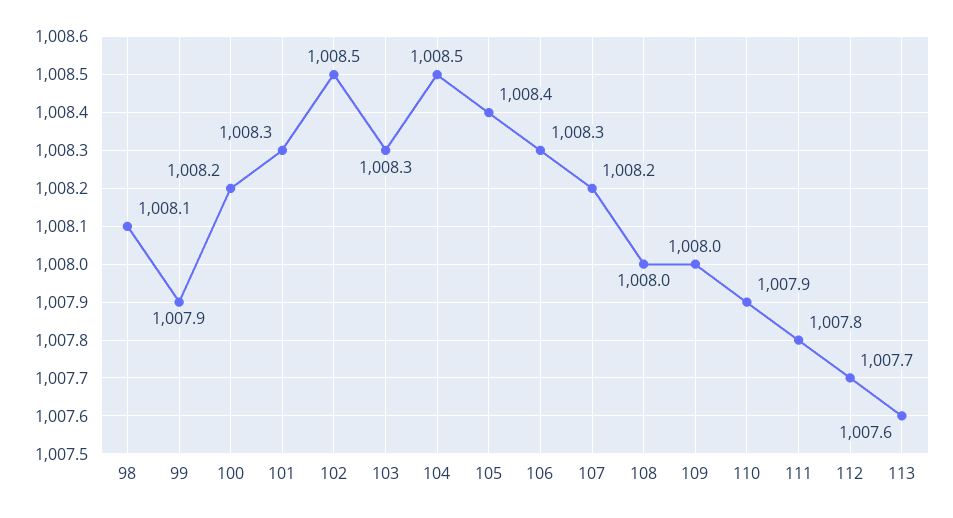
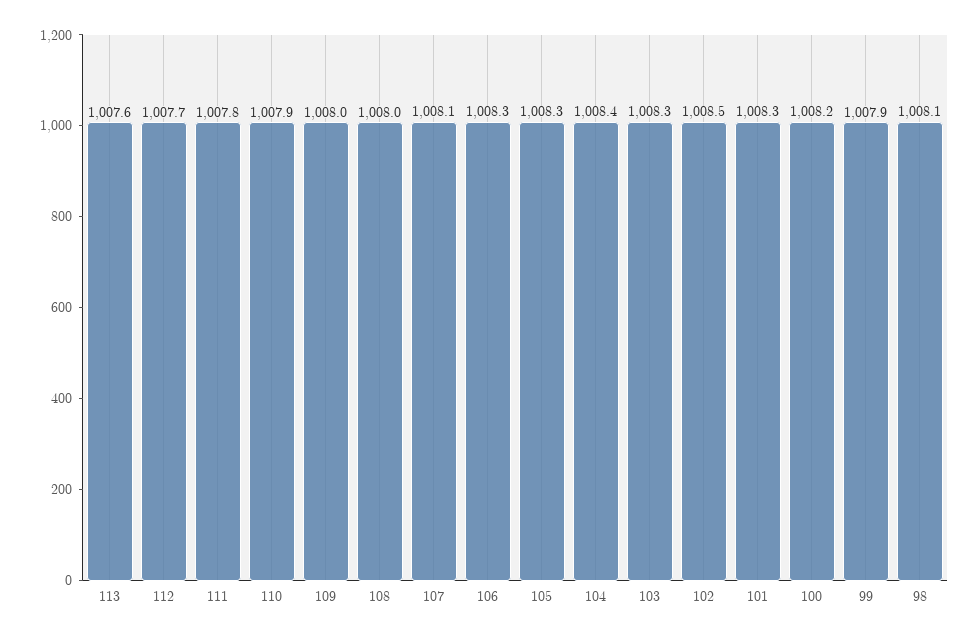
104: 1008.5 -> 1008.4
105: 1008.4 -> 1008.3
107: 1008.2 -> 1008.1

